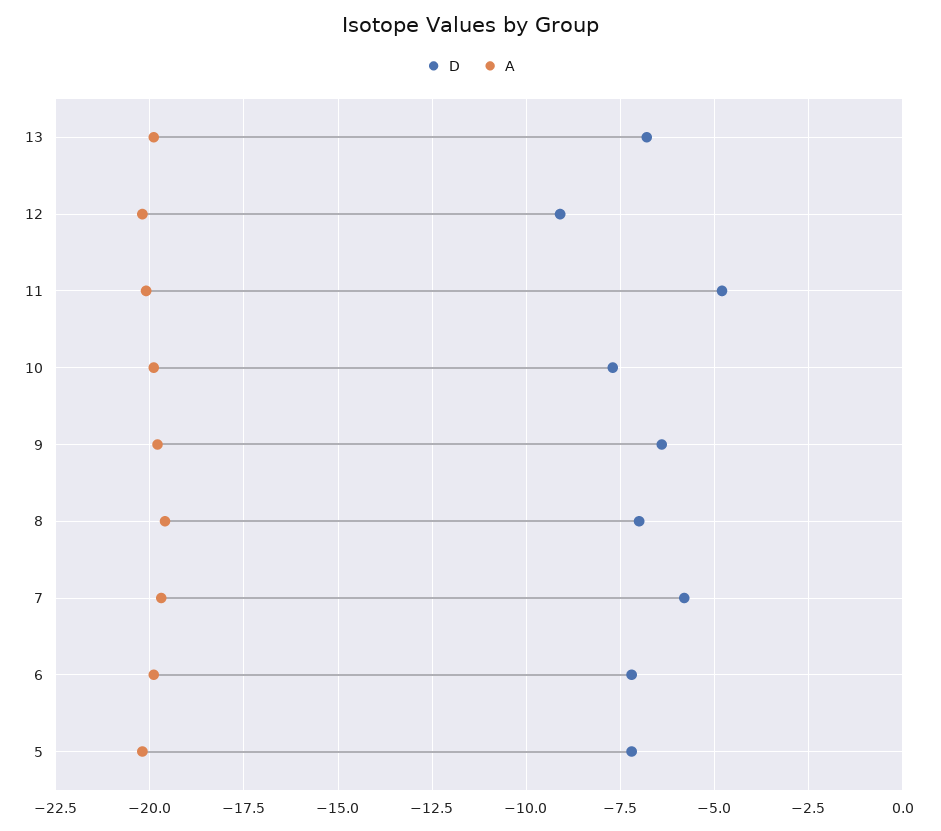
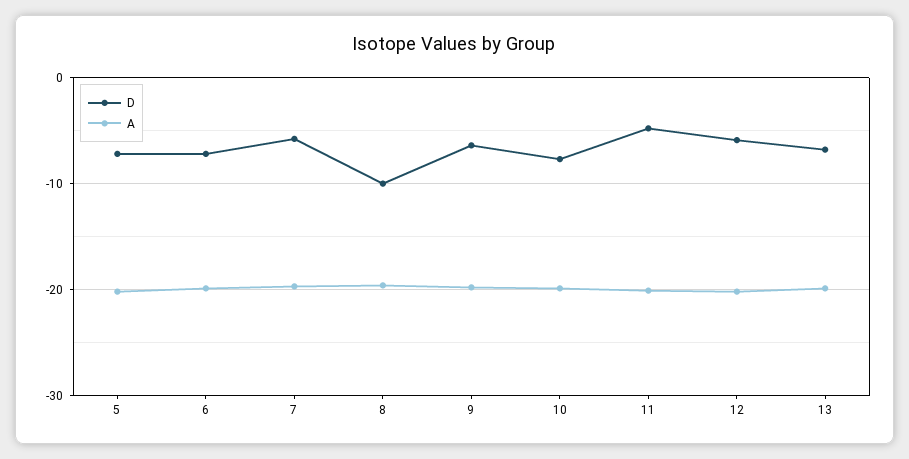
D, 12: -9 -> -6
D, 8: -7 -> -10

